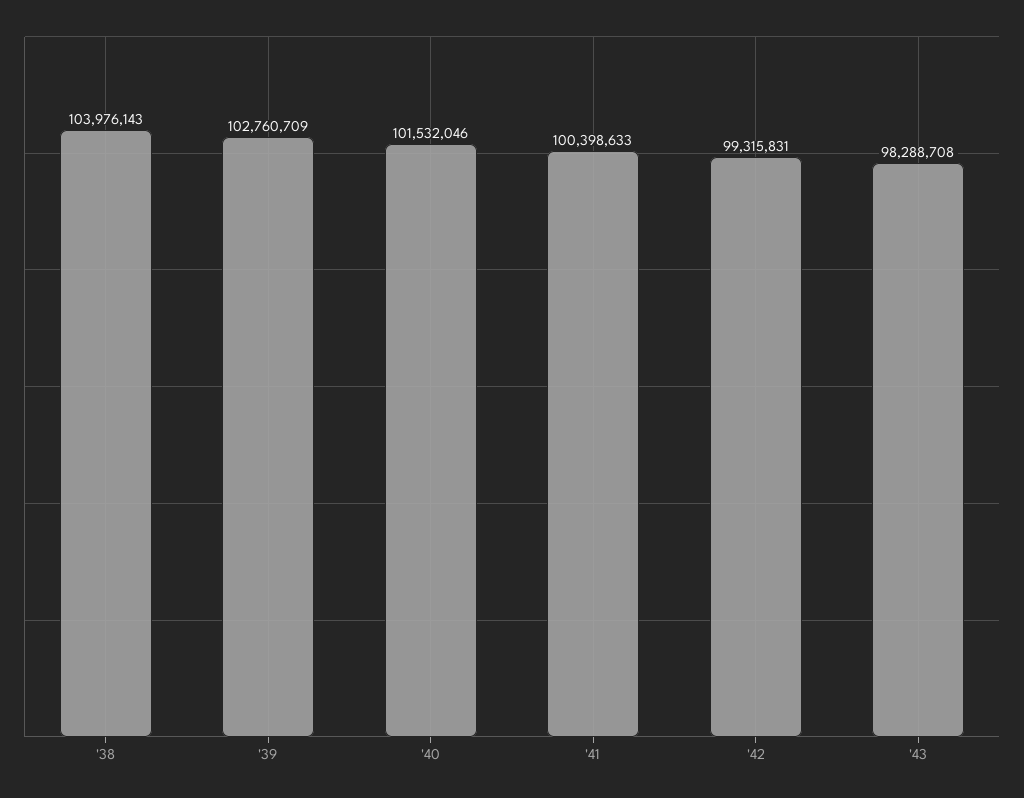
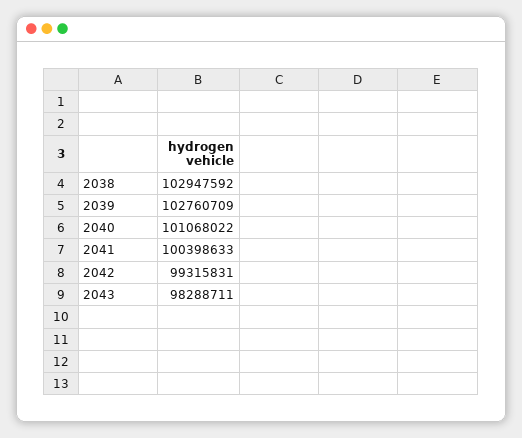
'38: 103976143 -> 102947592
'40: 101532046 -> 101068022
'43: 98288708 -> 98288711

